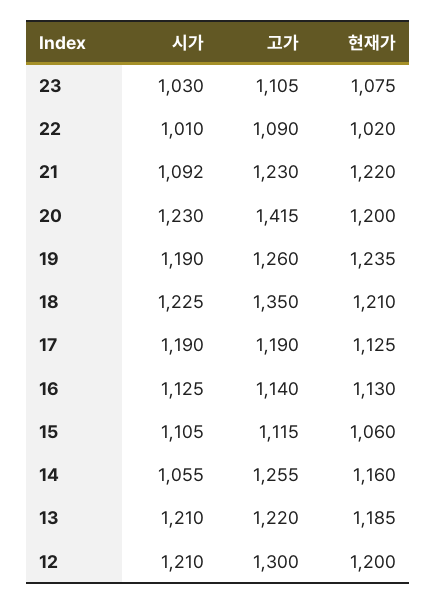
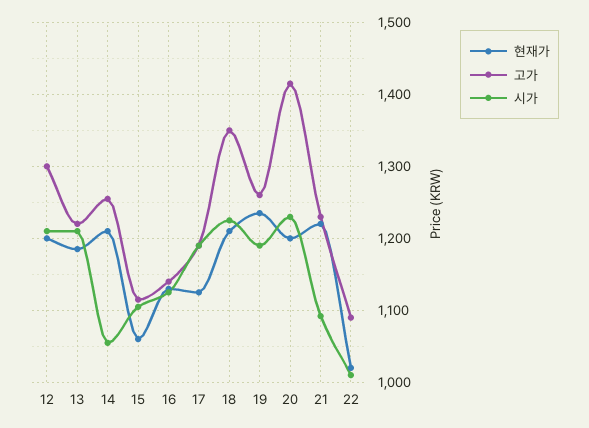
시가, 23: 1030 -> none
고가, 23: 1105 -> none
현재가, 23: 1075 -> none
현재가, 14: 1160 -> 1210

